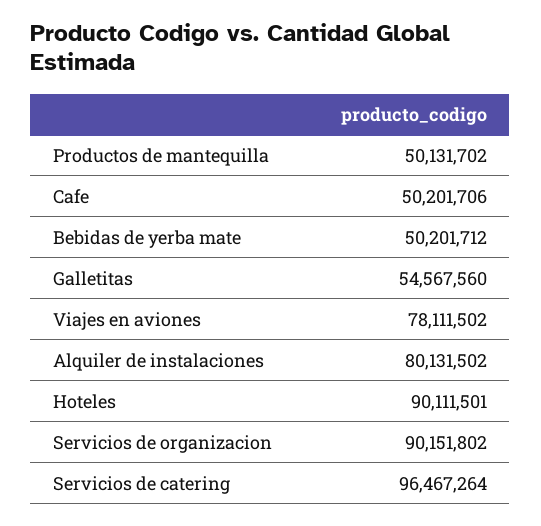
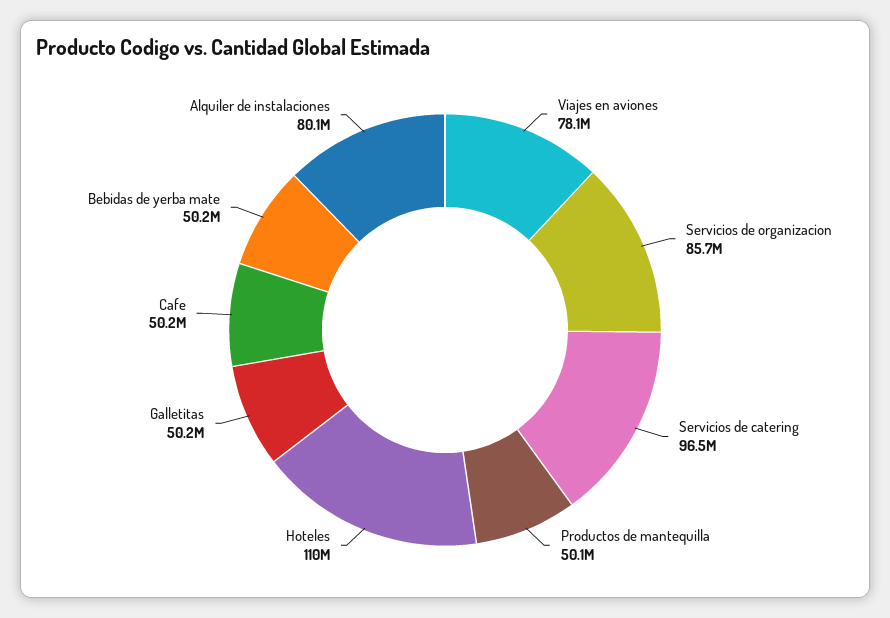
Galletitas: 54567560 -> 50200000
Hoteles: 90111501 -> 110000000
Servicios de organizacion: 90151802 -> 85700000

